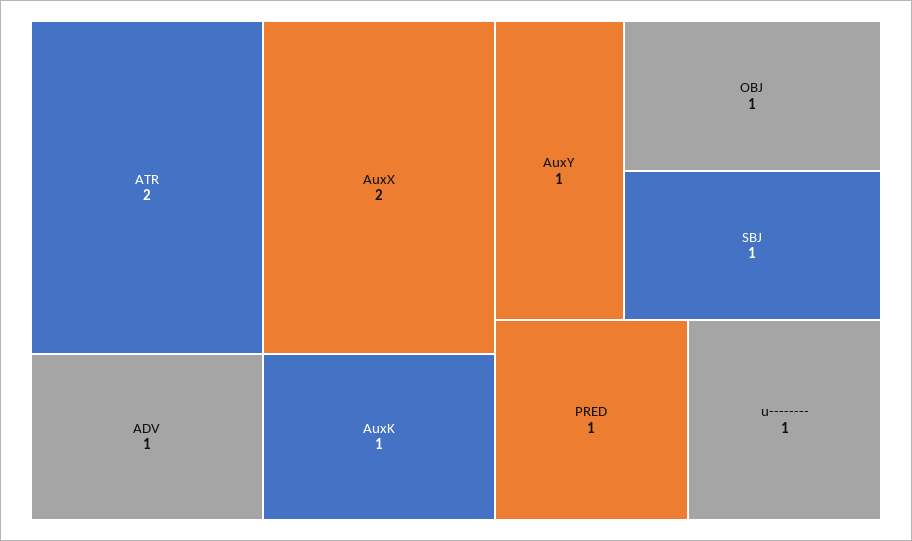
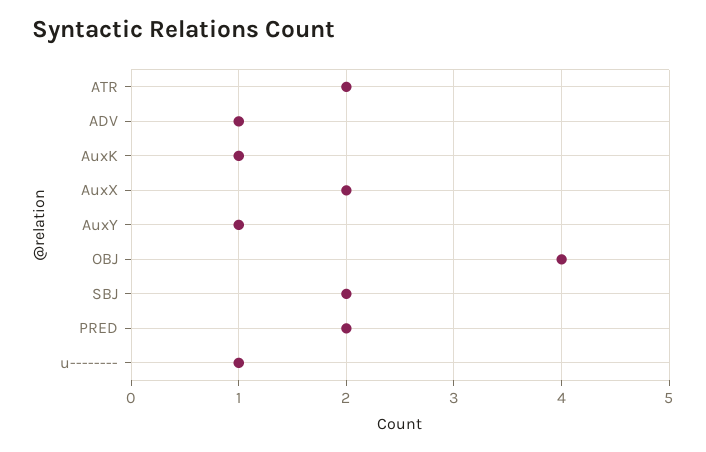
OBJ: 1 -> 4
SBJ: 1 -> 2
PRED: 1 -> 2

